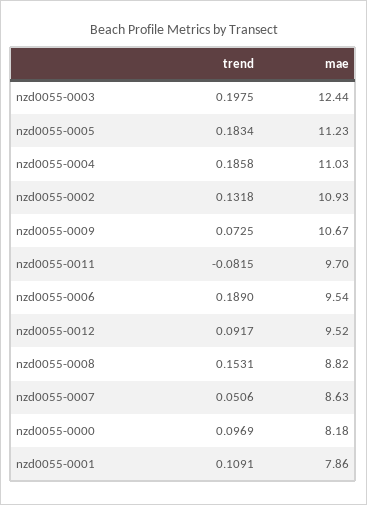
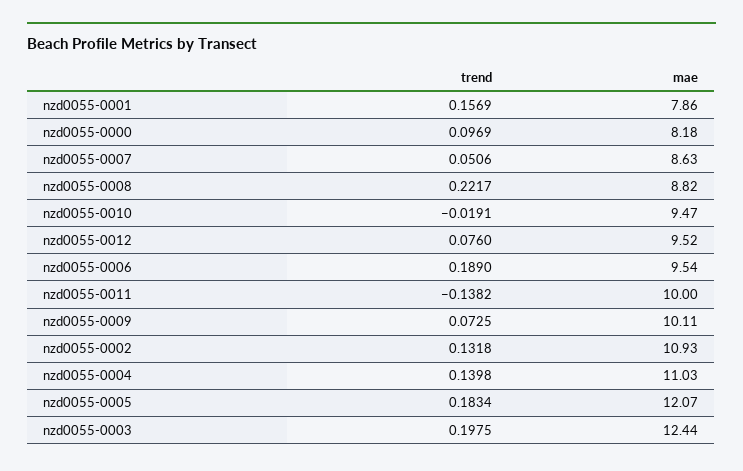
mae, nzd0055-0005: 11.23 -> 12.07
trend, nzd0055-0004: 0.1858 -> 0.1398
mae, nzd0055-0009: 10.67 -> 10.11
trend, nzd0055-0011: -0.0815 -> -0.1382
mae, nzd0055-0011: 9.7 -> 10
trend, nzd0055-0012: 0.0917 -> 0.076
trend, nzd0055-0008: 0.1531 -> 0.2217
trend, nzd0055-0001: 0.1091 -> 0.1569
trend, nzd0055-0010: none -> -0.0191
mae, nzd0055-0010: none -> 9.47

